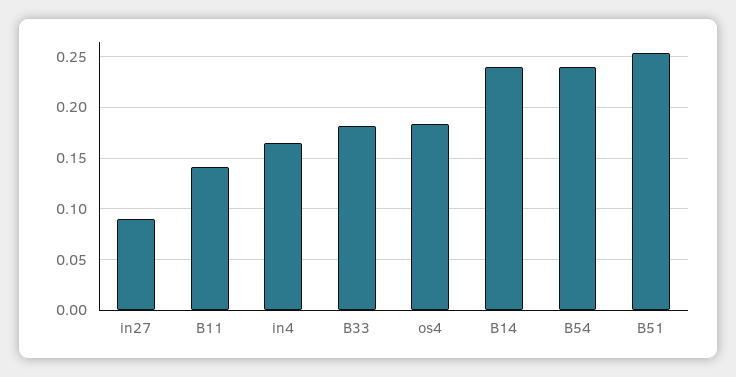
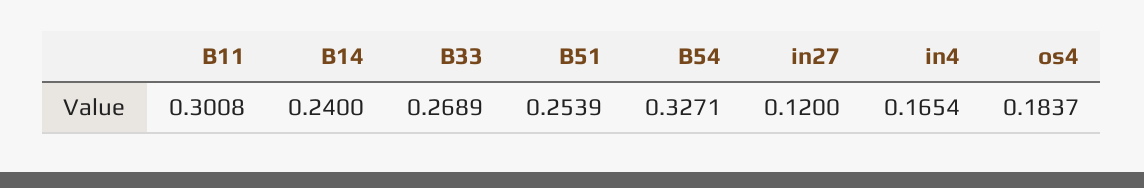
in27: 0.09 -> 0.12
B11: 0.14 -> 0.3008
B33: 0.18 -> 0.2689
B54: 0.24 -> 0.3271

